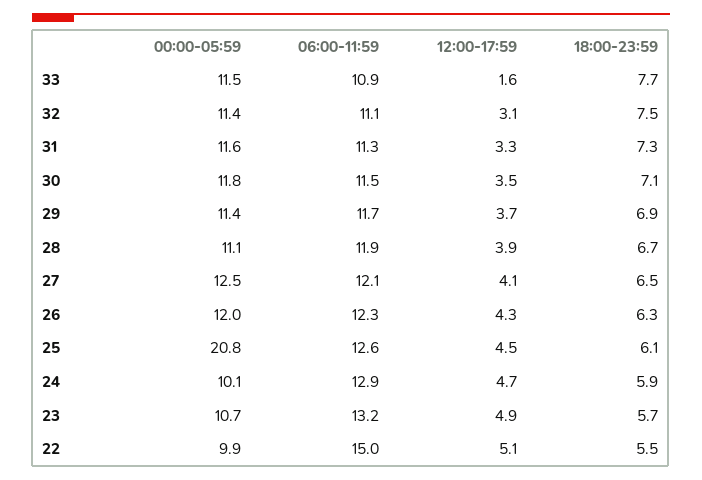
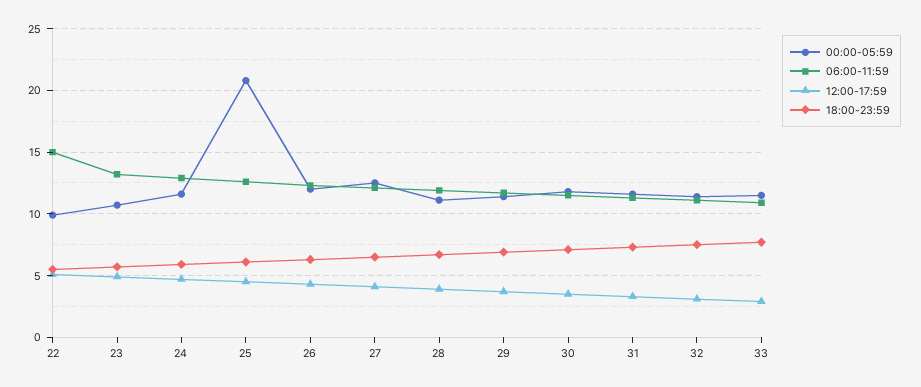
12:00-17:59, 33: 1.6 -> 3
00:00-05:59, 24: 10.1 -> 11.5

